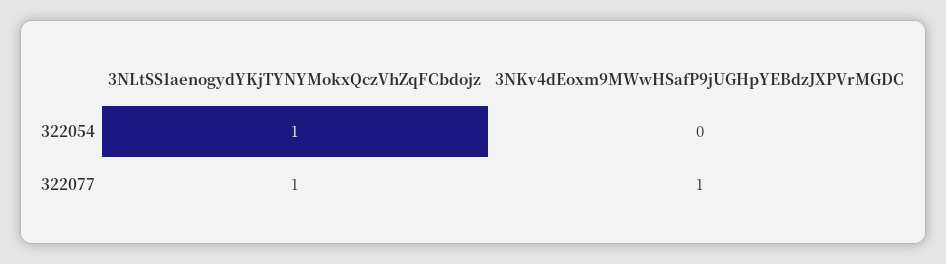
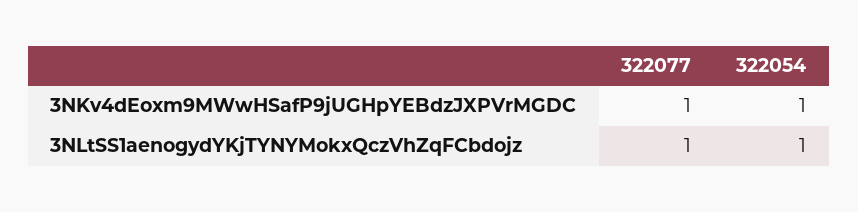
3NKv4dEoxm9MWwHSafP9jUGHpYEBdzJXPVrMGDC, 322054: 0 -> 1

